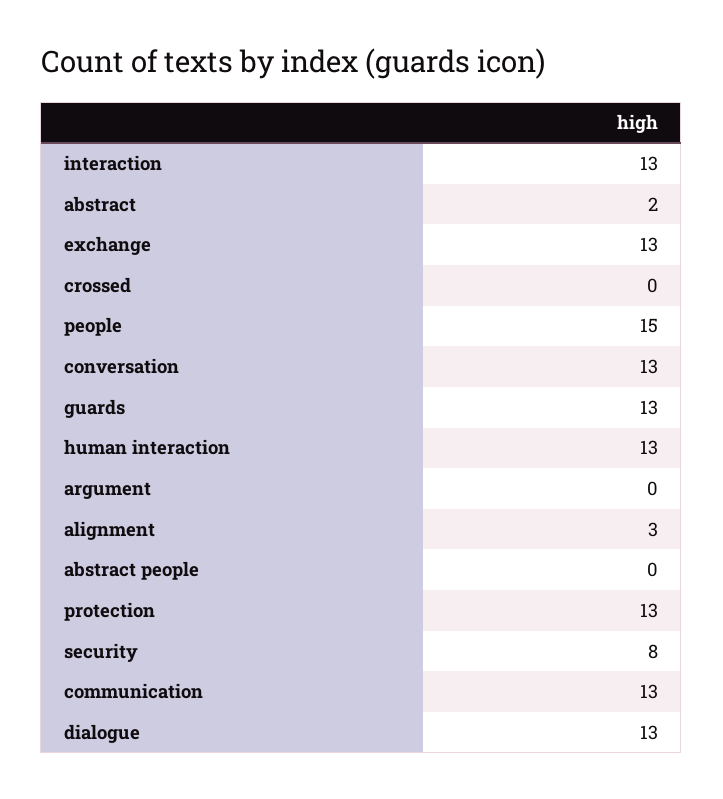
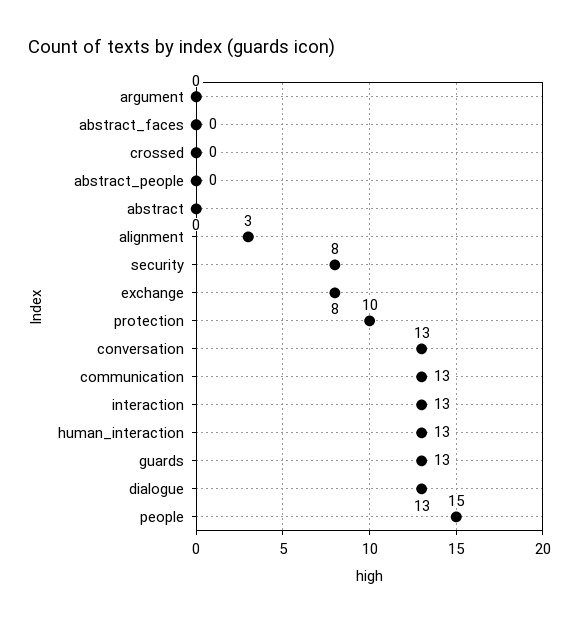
abstract: 2 -> 0
exchange: 13 -> 8
protection: 13 -> 10
abstract_faces: none -> 0

